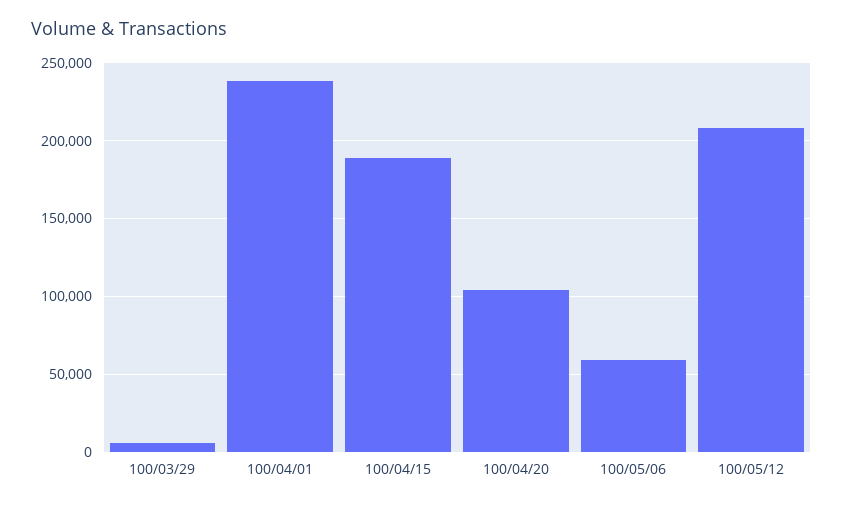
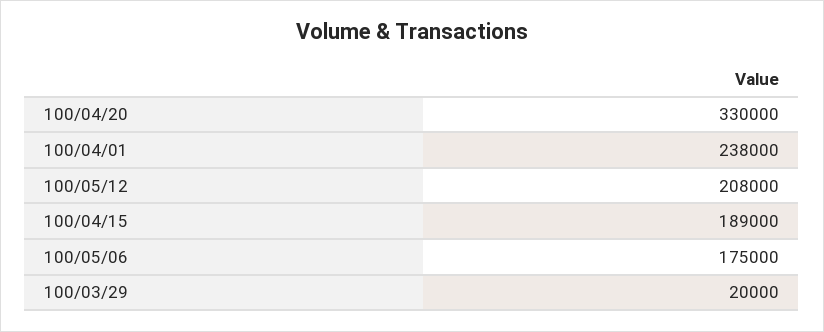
100/03/29: 5000 -> 20000
100/04/20: 105000 -> 330000
100/05/06: 60000 -> 175000

